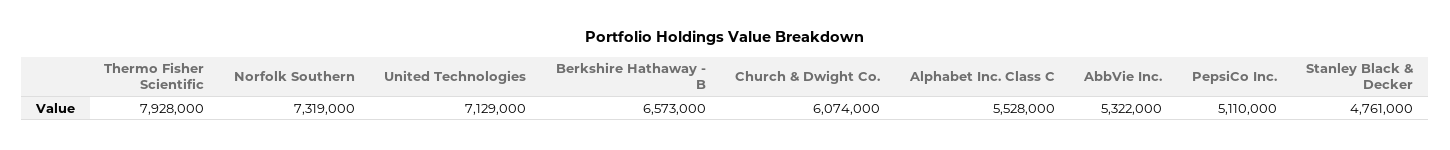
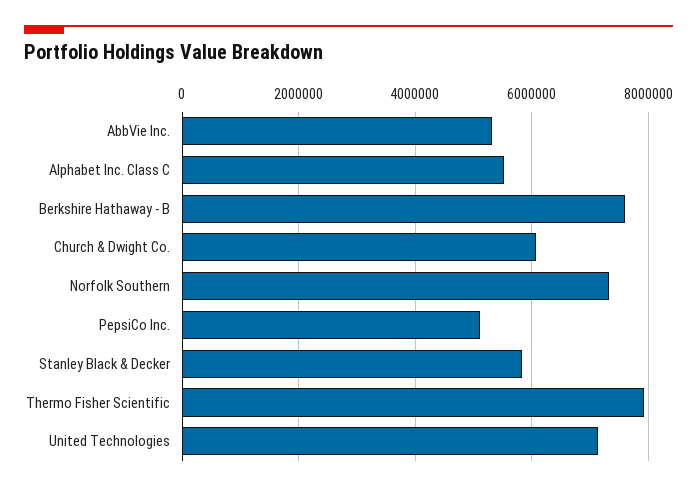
Berkshire Hathaway - B: 6573000 -> 7600000
Stanley Black & Decker: 4761000 -> 5800000

